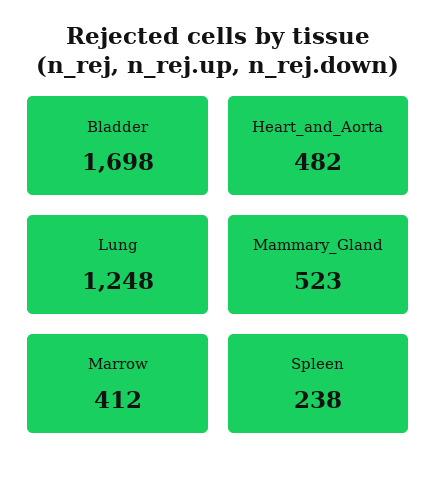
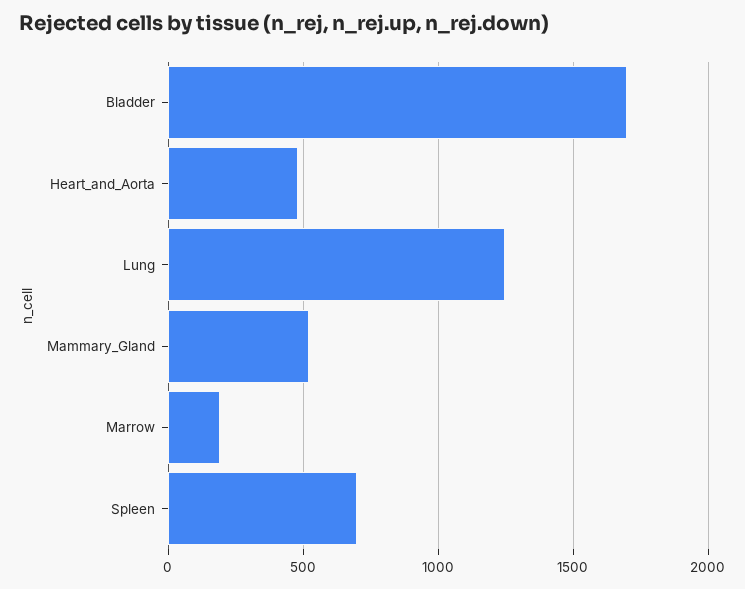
Marrow: 412 -> 200
Spleen: 238 -> 700

